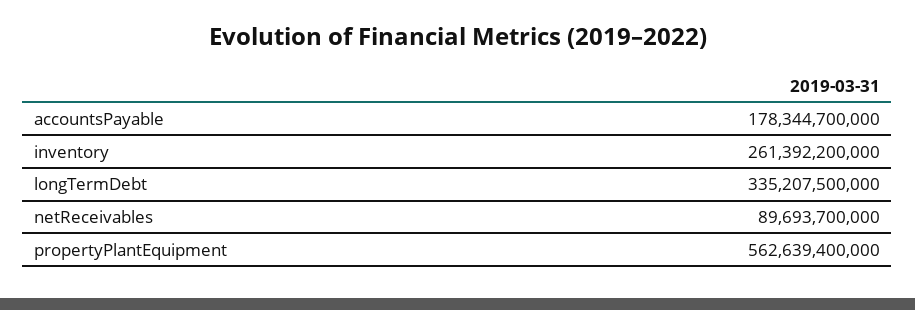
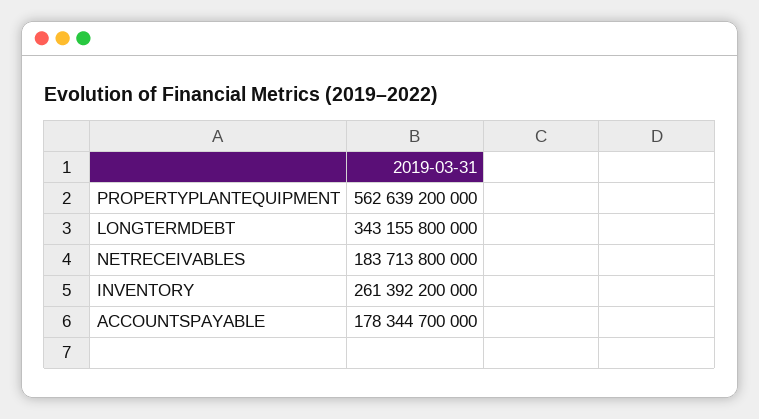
longTermDebt: 335207500000 -> 343155800000
netReceivables: 89693700000 -> 183713800000
propertyPlantEquipment: 562639400000 -> 562639200000

